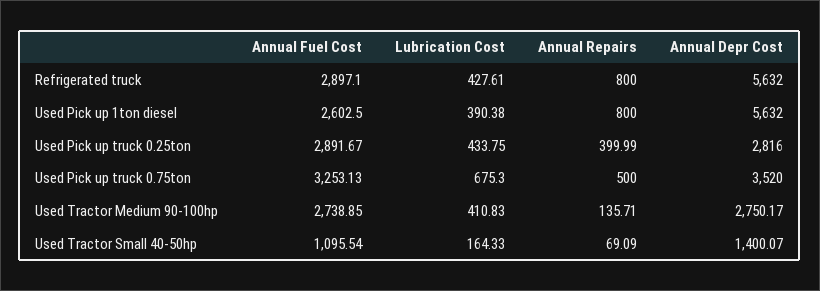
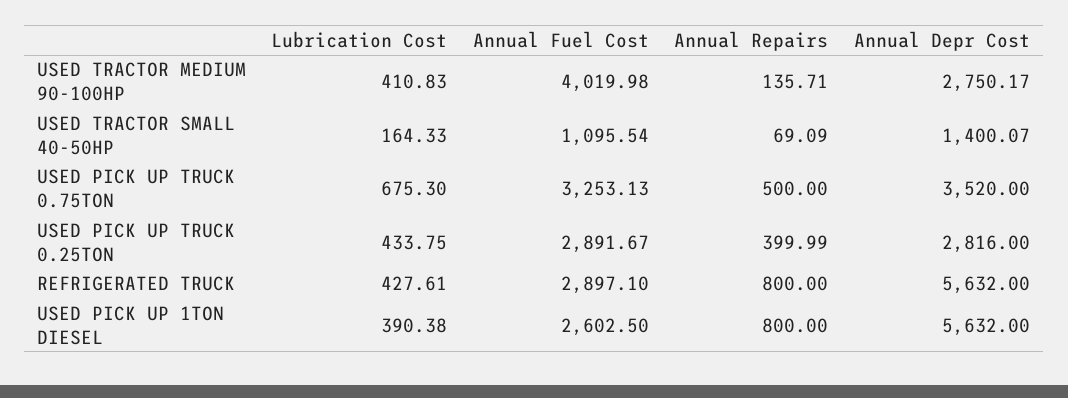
Annual Fuel Cost, Used Tractor Medium 90-100hp: 2738.85 -> 4019.98

